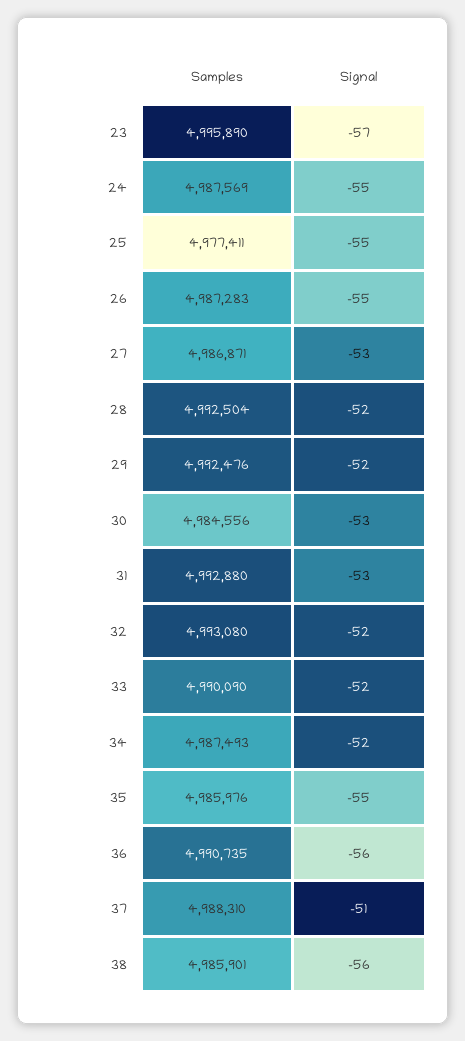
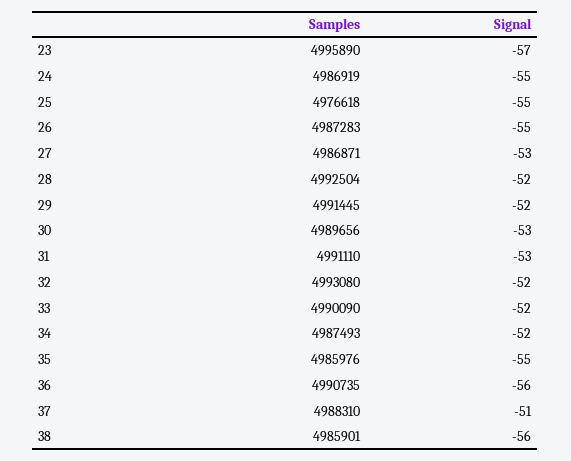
Samples, 24: 4987569 -> 4986919
Samples, 25: 4977411 -> 4976618
Samples, 29: 4992476 -> 4991445
Samples, 30: 4984556 -> 4989656
Samples, 31: 4992880 -> 4991110

